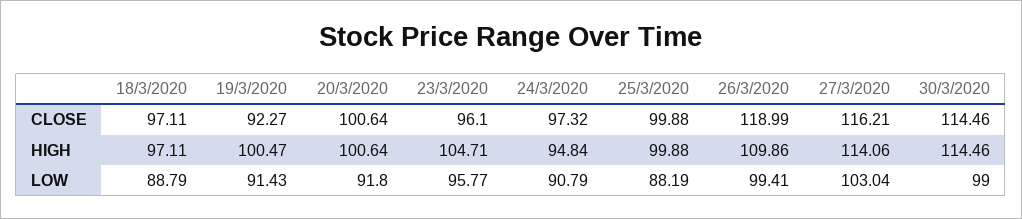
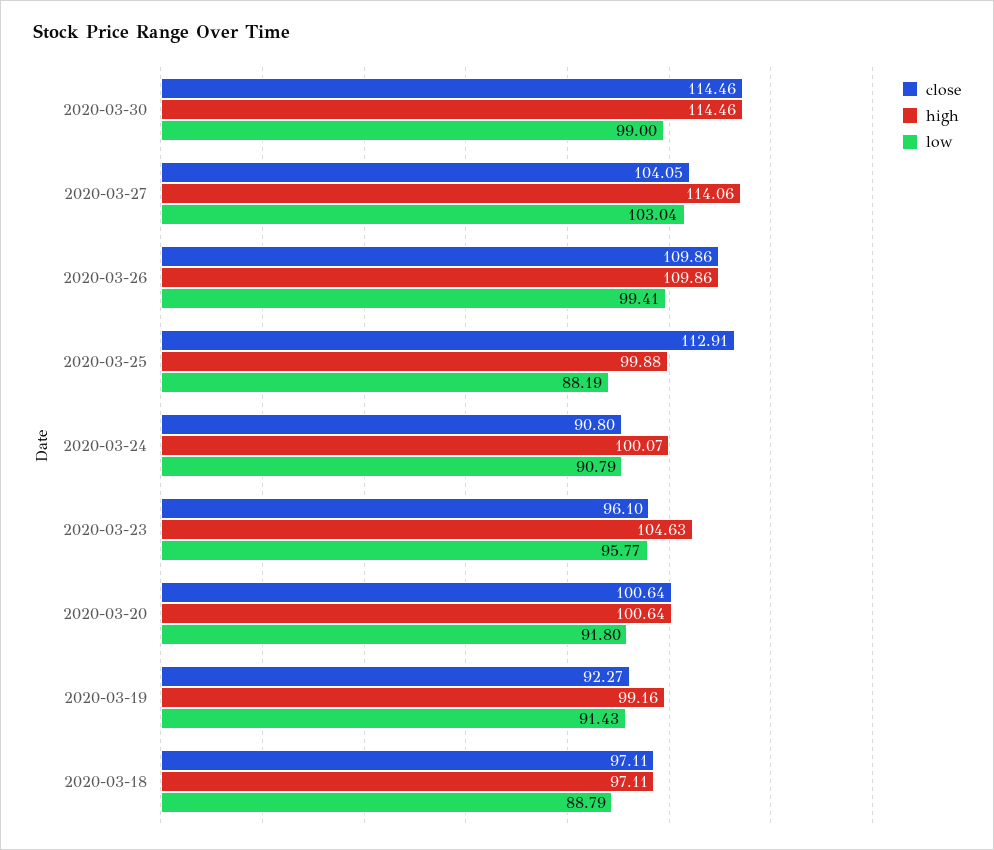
CLOSE, 24/3/2020: 97.32 -> 90.8
CLOSE, 25/3/2020: 99.88 -> 112.91
CLOSE, 26/3/2020: 118.99 -> 109.86
CLOSE, 27/3/2020: 116.21 -> 104.05
HIGH, 19/3/2020: 100.47 -> 99.16
HIGH, 23/3/2020: 104.71 -> 104.63
HIGH, 24/3/2020: 94.84 -> 100.07

